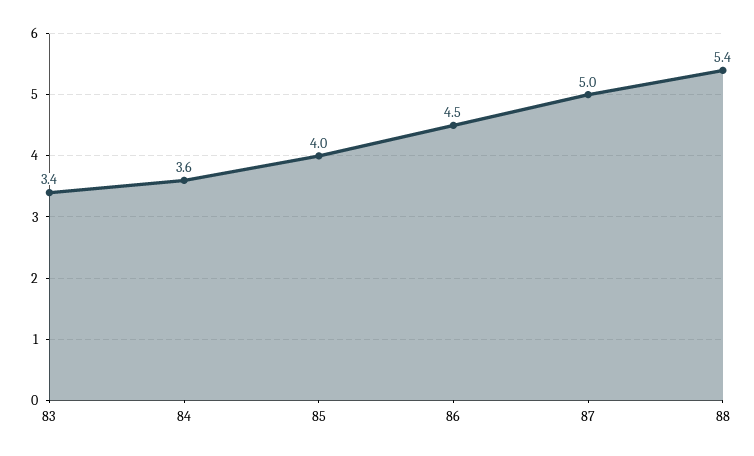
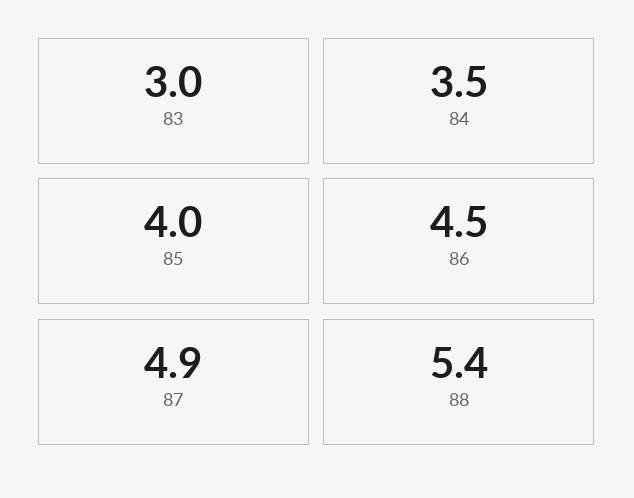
83: 3.4 -> 3
84: 3.6 -> 3.5
87: 5 -> 4.9

